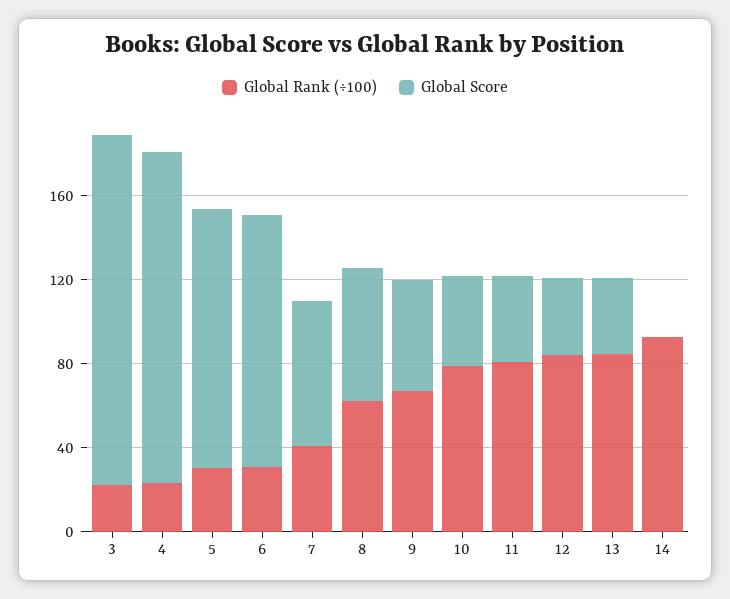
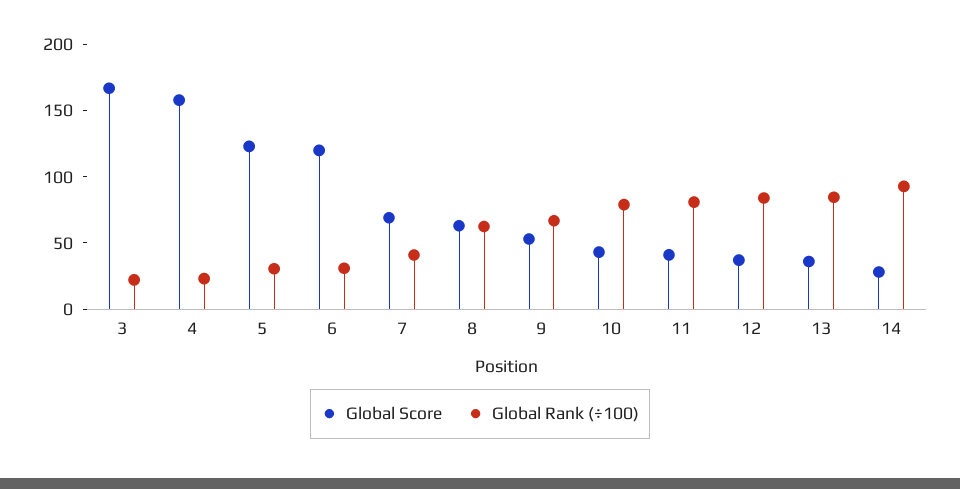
Global Score, 14: 0 -> 30

